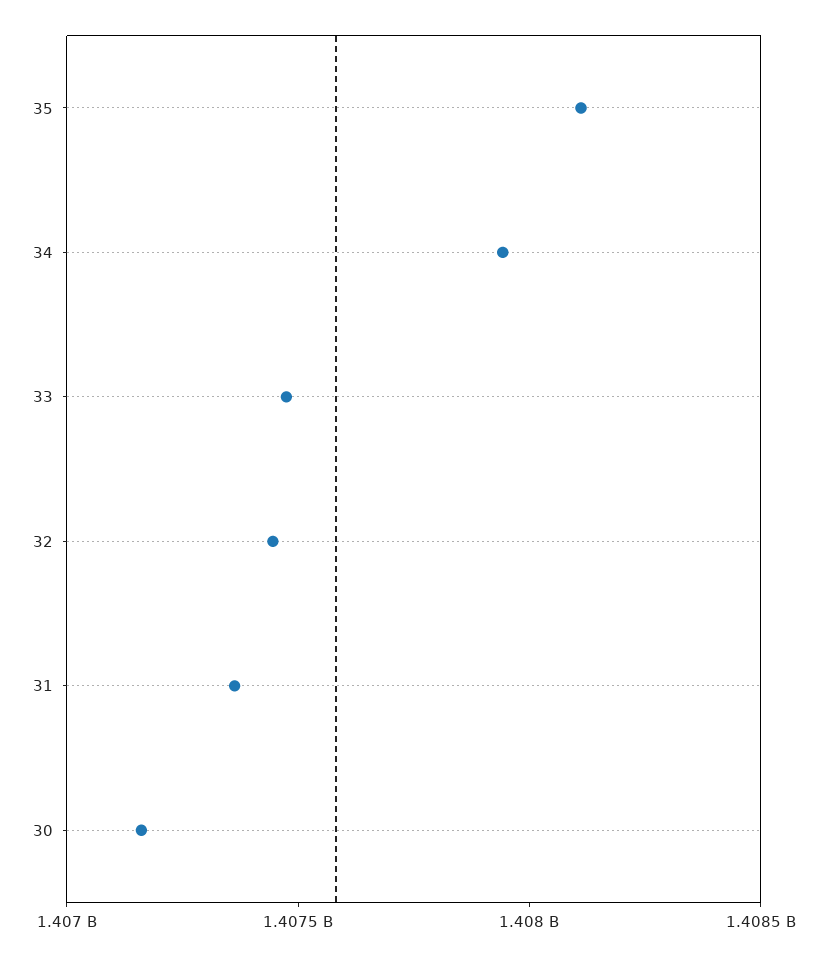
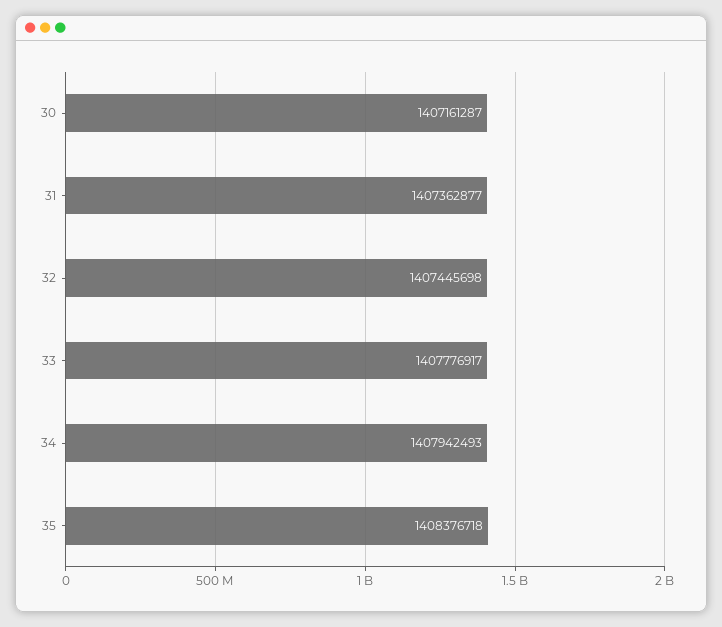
35: 1408100000 -> 1408376718
33: 1407500000 -> 1407776917

